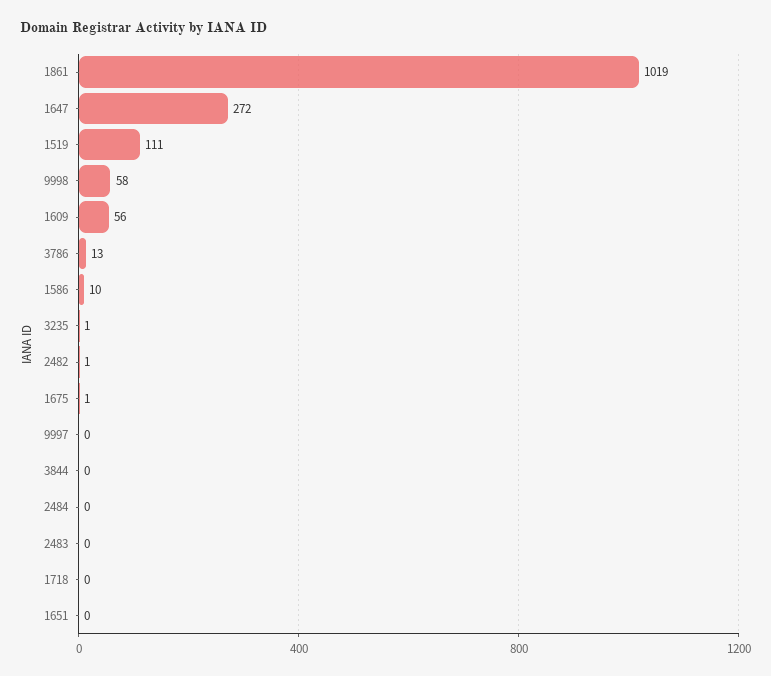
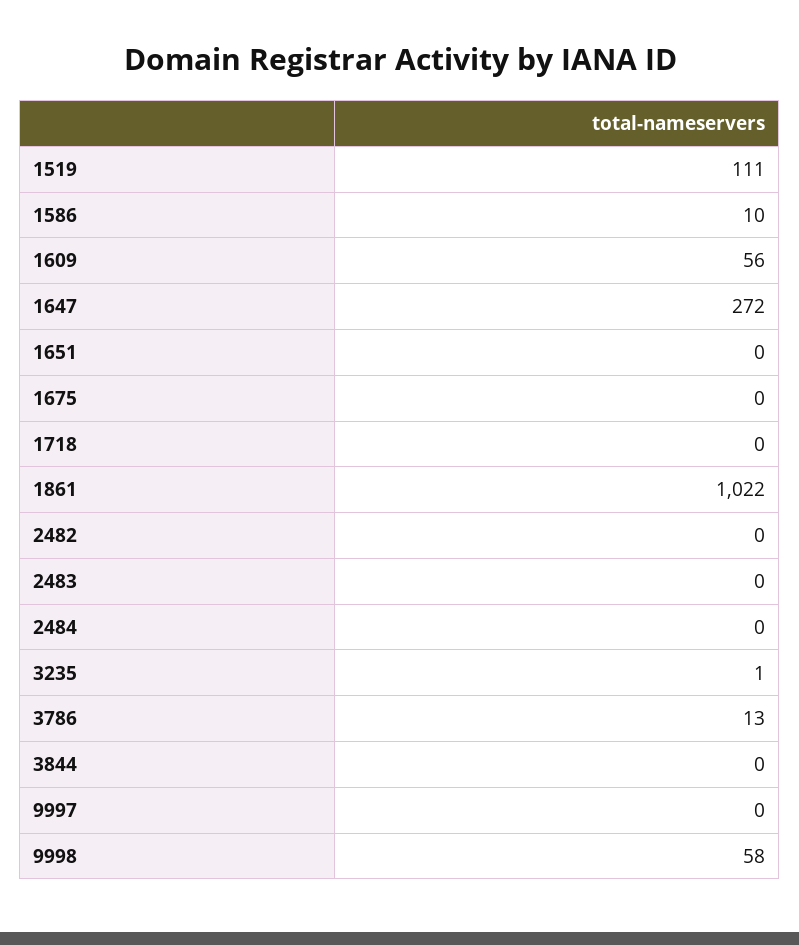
1861: 1019 -> 1022
2482: 1 -> 0
1675: 1 -> 0

